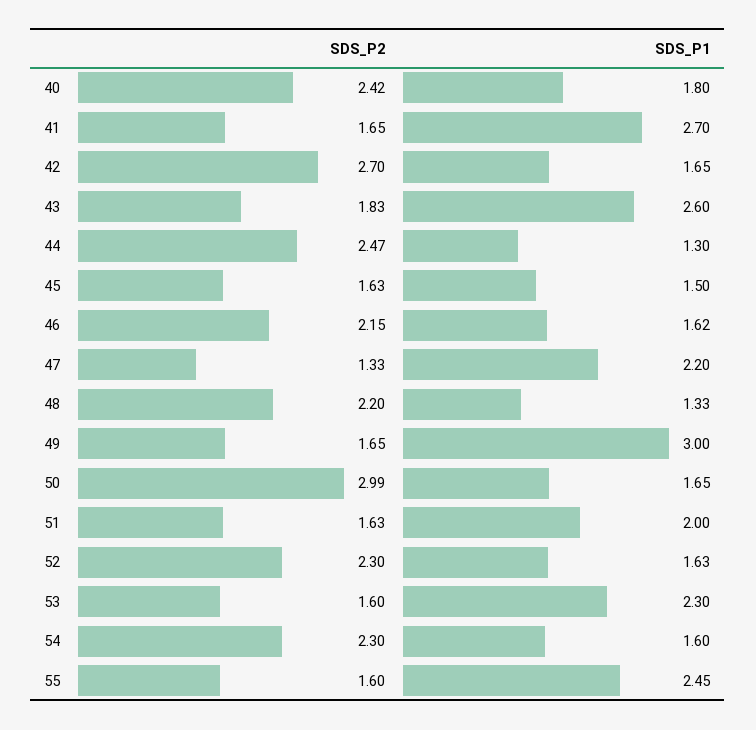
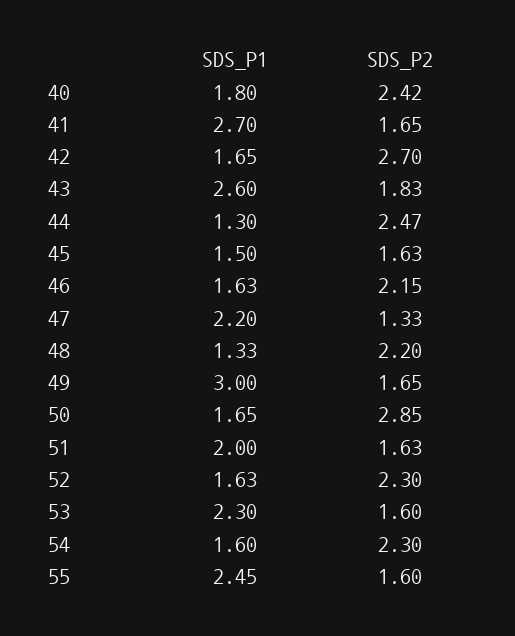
SDS_P1, 46: 1.62 -> 1.63
SDS_P2, 50: 2.99 -> 2.85

